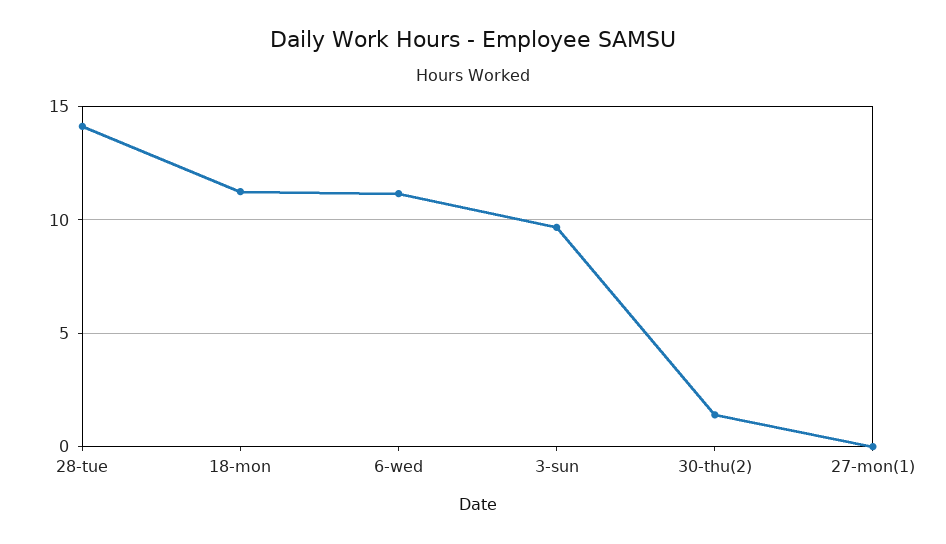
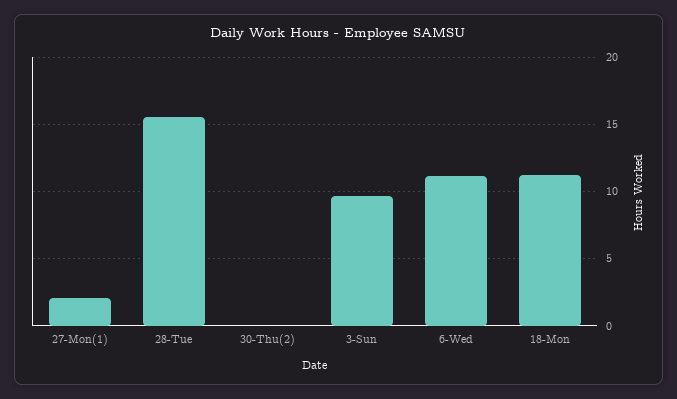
28-tue: 14 -> 15.5
30-thu(2): 1.5 -> 0
27-mon(1): 0 -> 2

